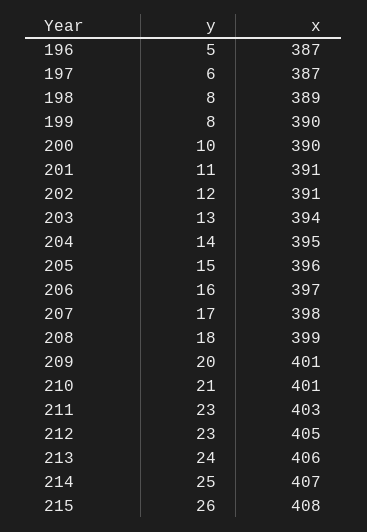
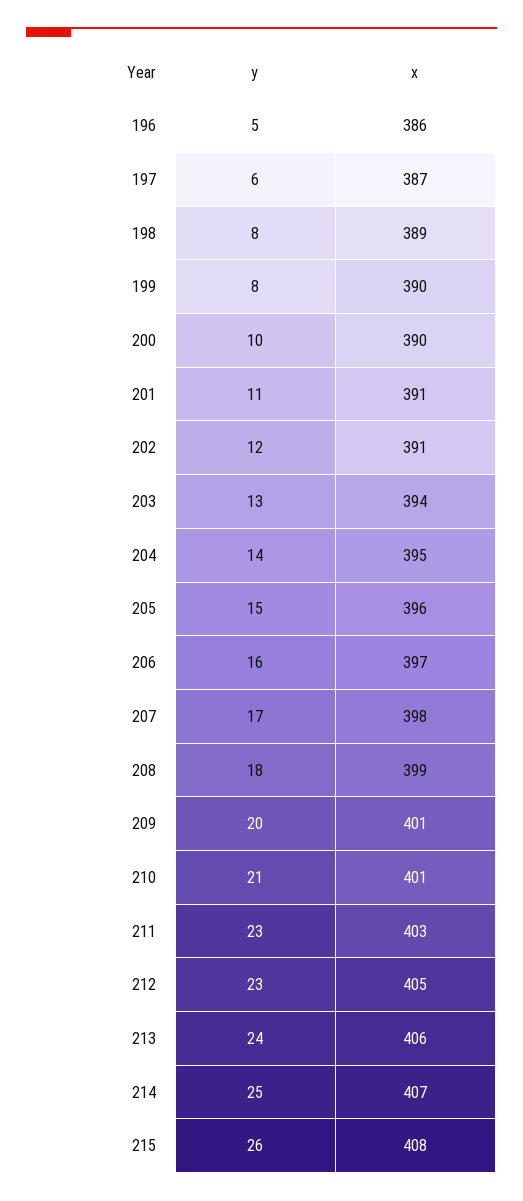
x, 196: 387 -> 386

